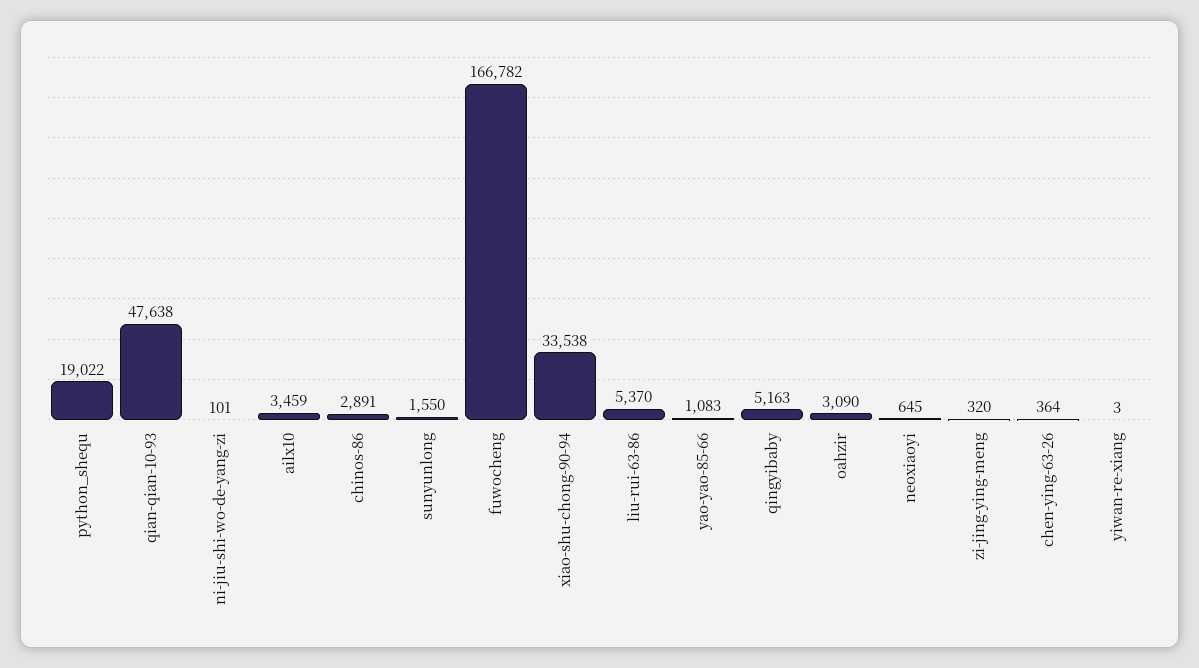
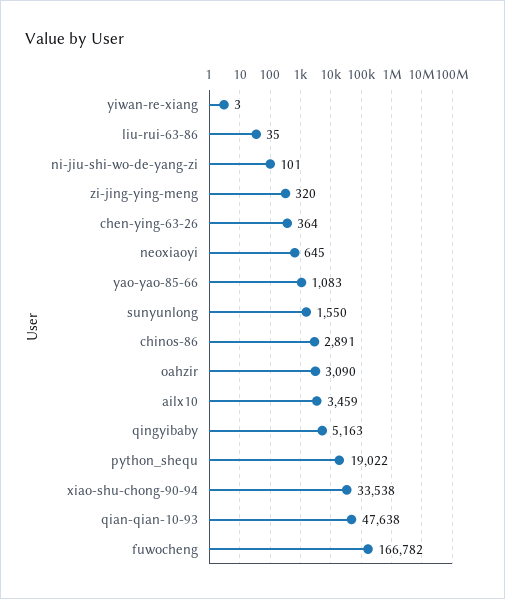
liu-rui-63-86: 5370 -> 35

